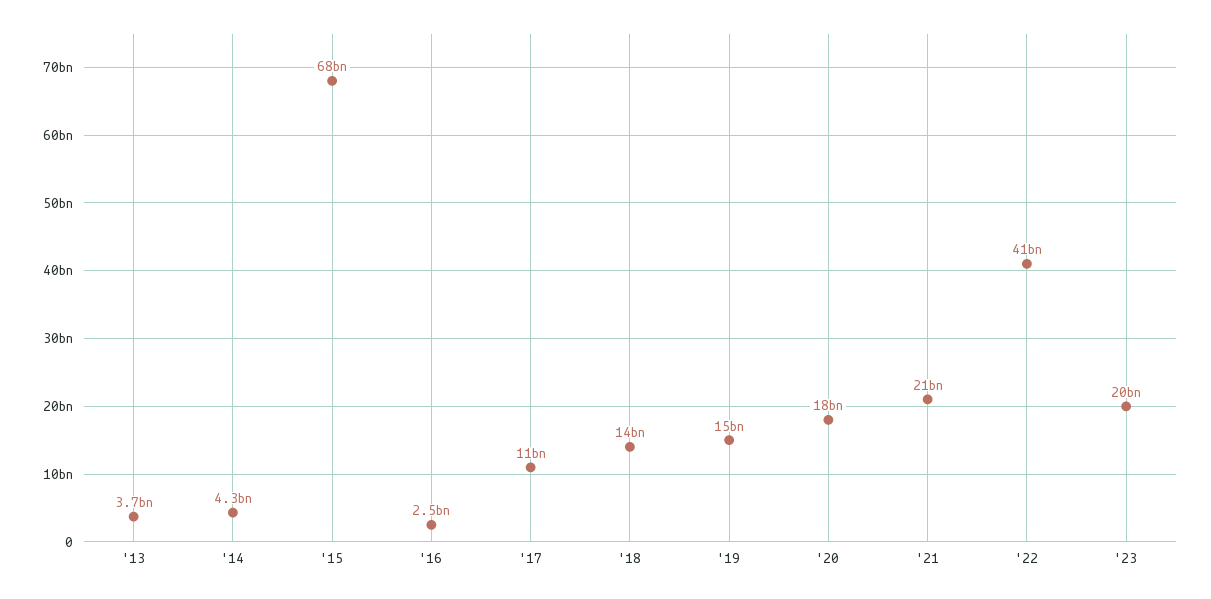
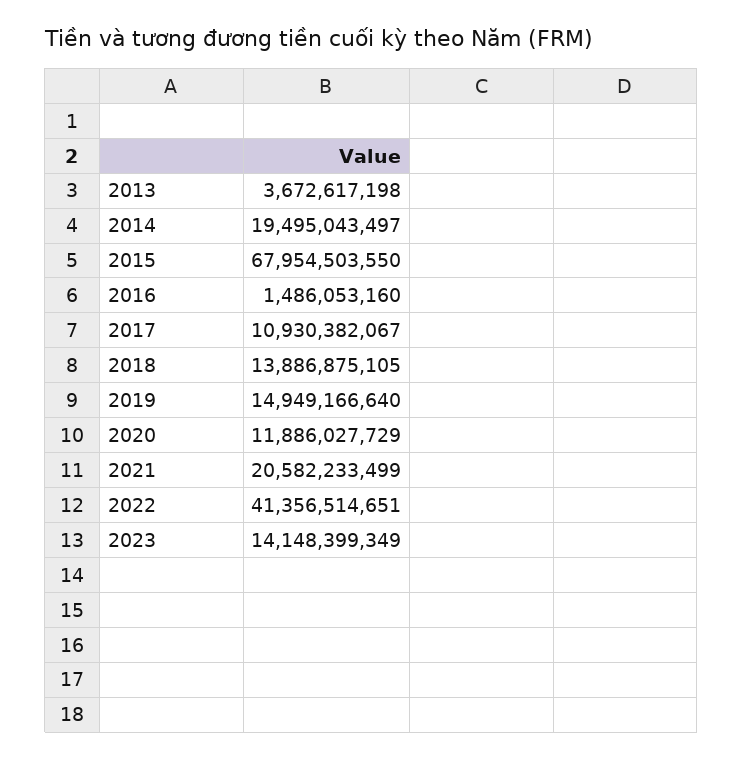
'14: 4300000000 -> 19495043497
'16: 2500000000 -> 1486053160
'20: 18000000000 -> 11886027729
'23: 20000000000 -> 14148399349

